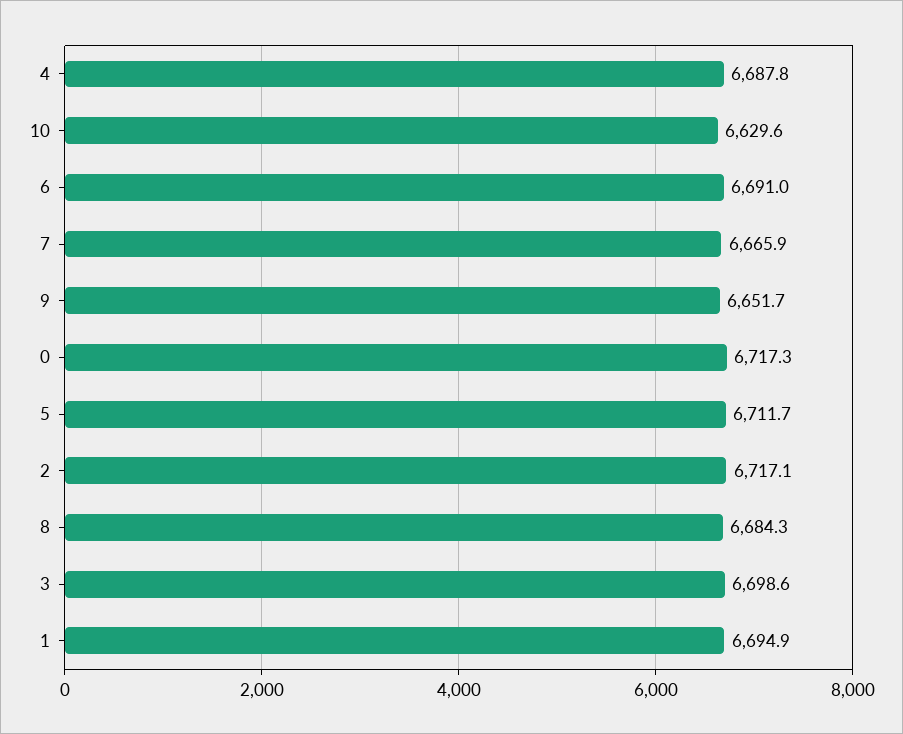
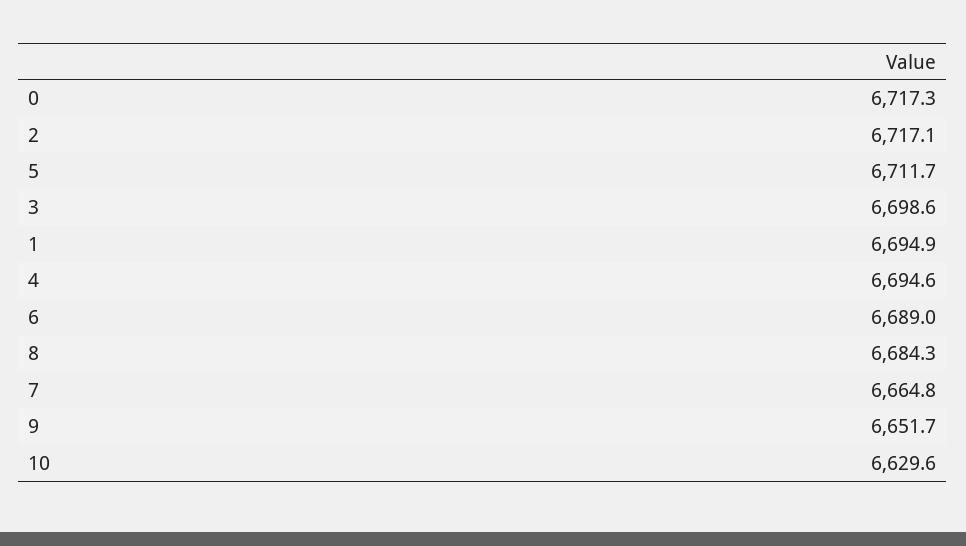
4: 6687.8 -> 6694.6
6: 6691 -> 6689
7: 6665.9 -> 6664.8

